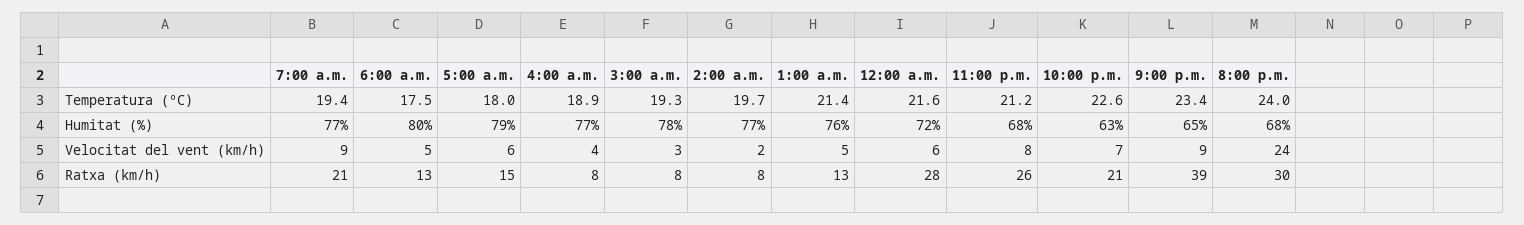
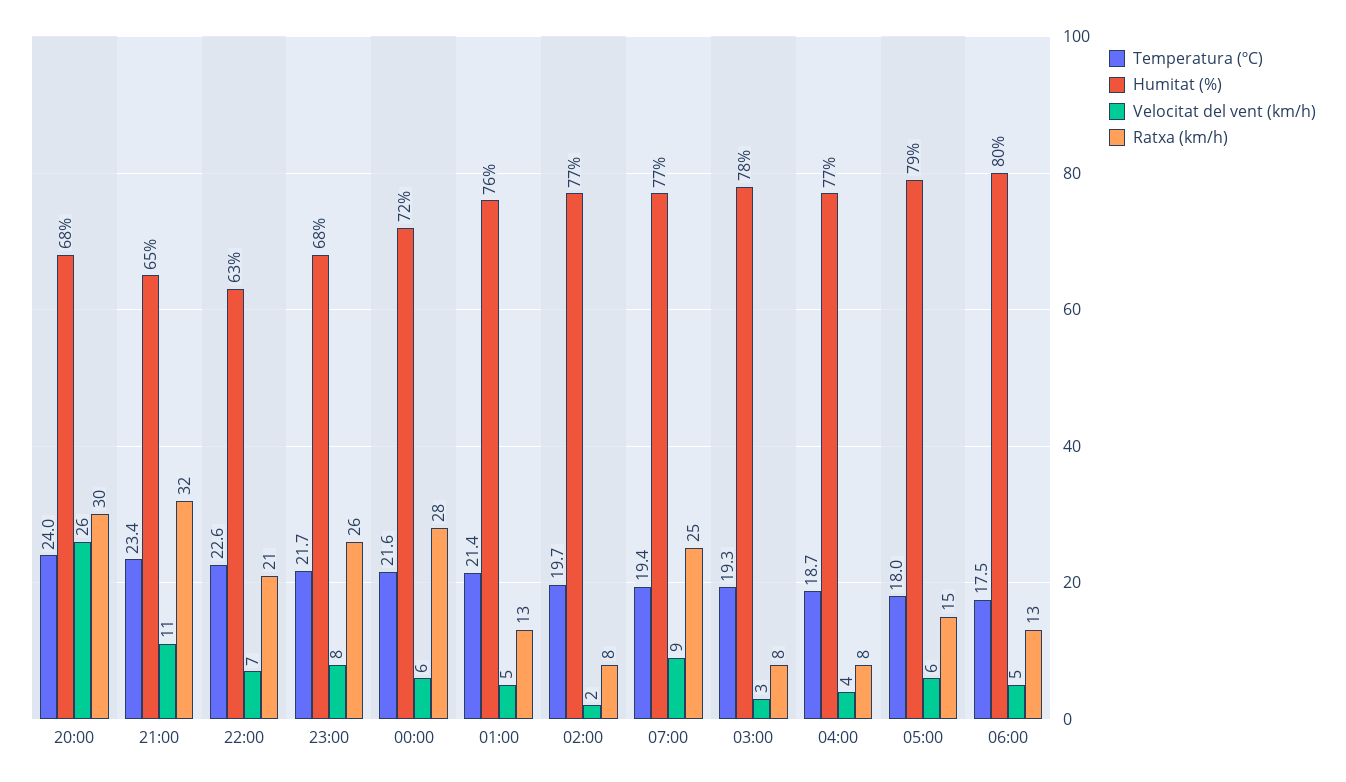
Temperatura (ºC), 4:00 a.m.: 18.9 -> 18.7
Temperatura (ºC), 11:00 p.m.: 21.2 -> 21.7
Velocitat del vent (km/h), 9:00 p.m.: 9 -> 11
Velocitat del vent (km/h), 8:00 p.m.: 24 -> 26
Ratxa (km/h), 7:00 a.m.: 21 -> 25
Ratxa (km/h), 9:00 p.m.: 39 -> 32

